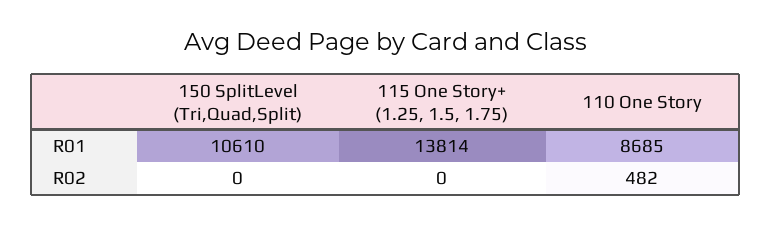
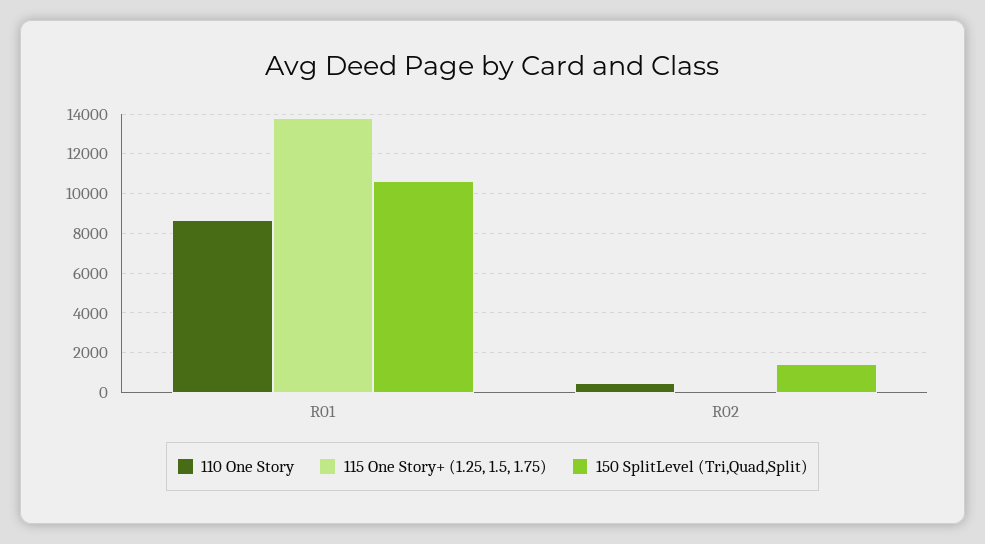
150 SplitLevel (Tri,Quad,Split), R02: 0 -> 1500

